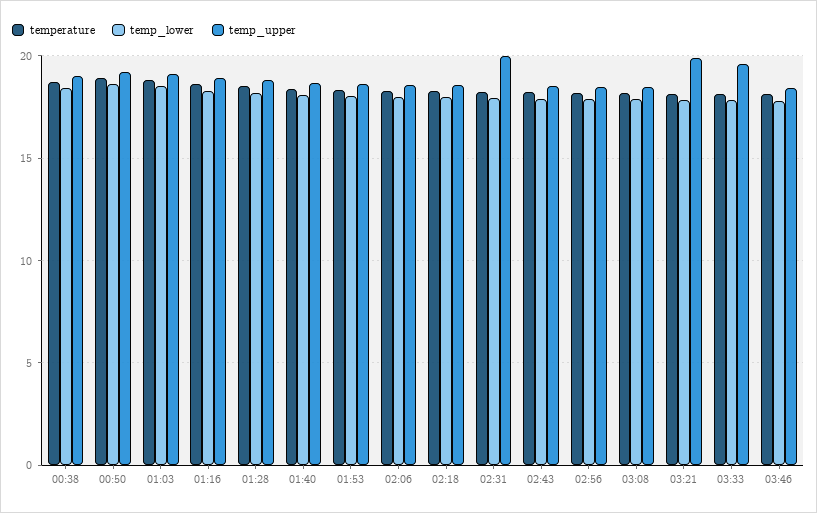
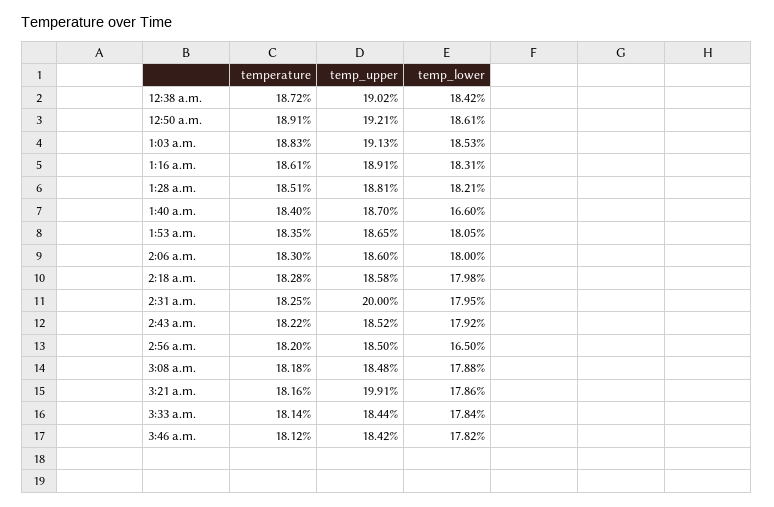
temp_lower, 01:40: 18 -> 16.6
temp_lower, 02:56: 18 -> 16.5
temp_upper, 03:33: 19.5 -> 18.44

